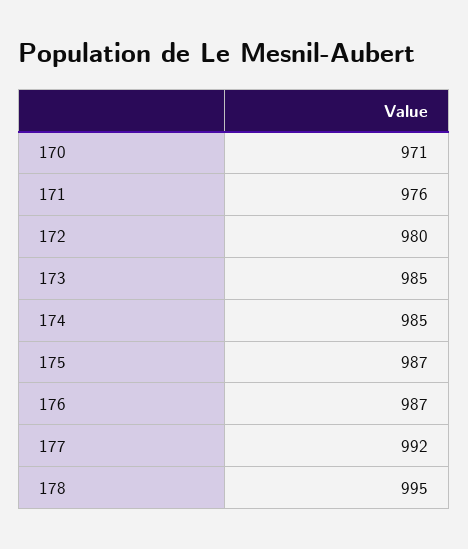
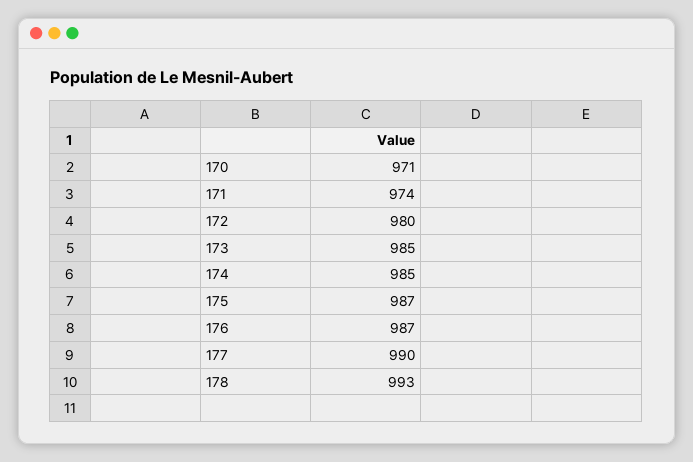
171: 976 -> 974
177: 992 -> 990
178: 995 -> 993

